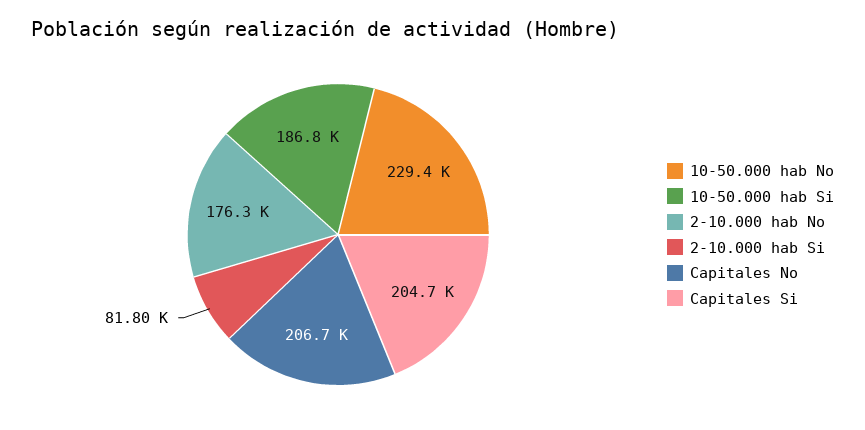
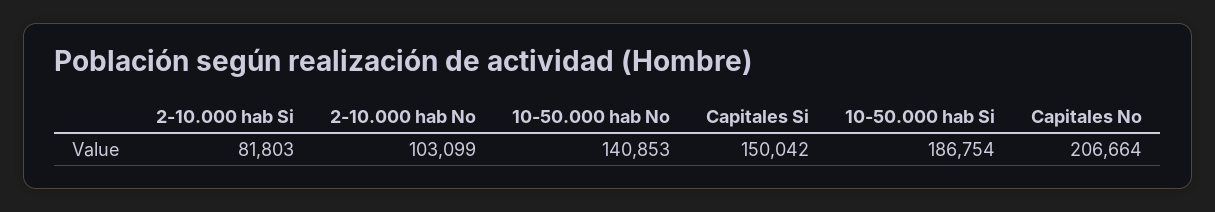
10-50.000 hab No: 229400 -> 140853
2-10.000 hab No: 176300 -> 103099
Capitales Si: 204700 -> 150042

